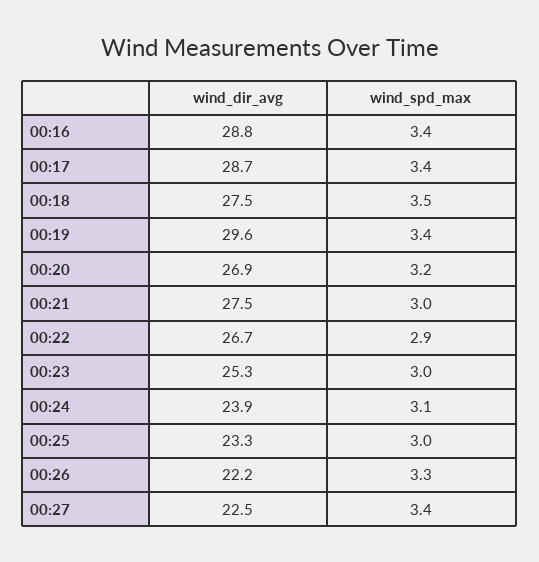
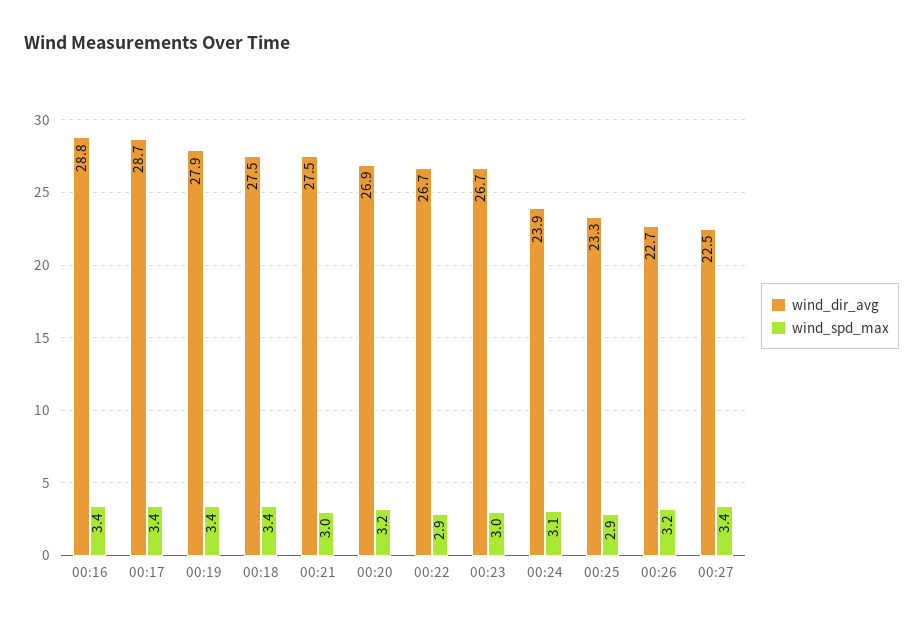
wind_spd_max, 00:18: 3.5 -> 3.4
wind_dir_avg, 00:19: 29.6 -> 27.9
wind_dir_avg, 00:23: 25.3 -> 26.7
wind_spd_max, 00:25: 3 -> 2.9
wind_dir_avg, 00:26: 22.2 -> 22.7
wind_spd_max, 00:26: 3.3 -> 3.2

